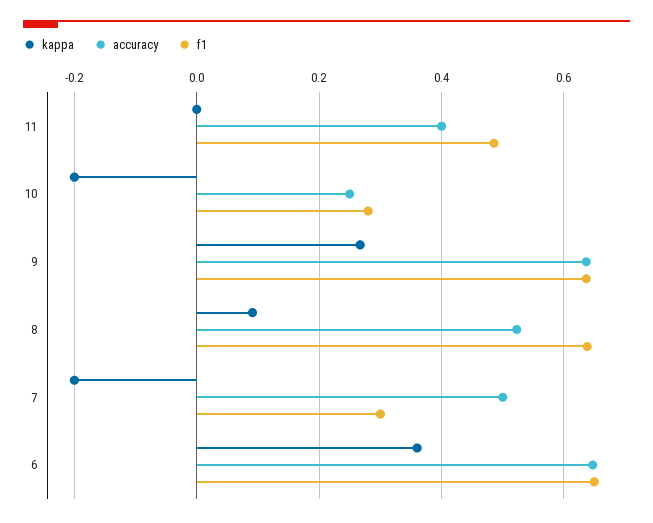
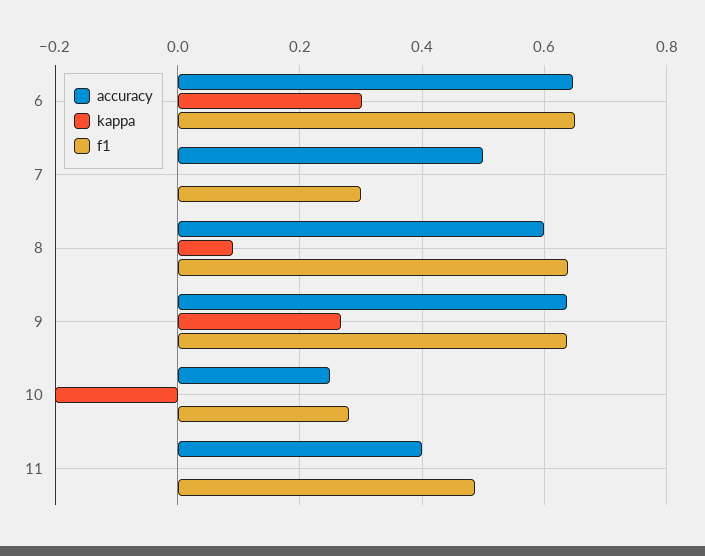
accuracy, 8: 0.52 -> 0.6
kappa, 7: -0.2 -> 0
kappa, 6: 0.36 -> 0.3

